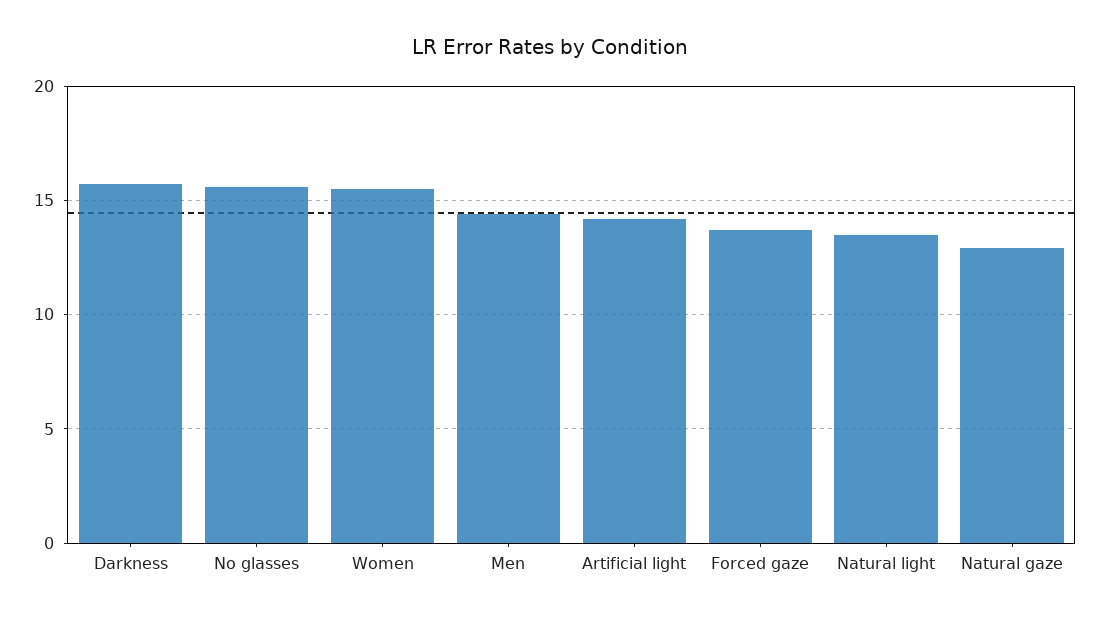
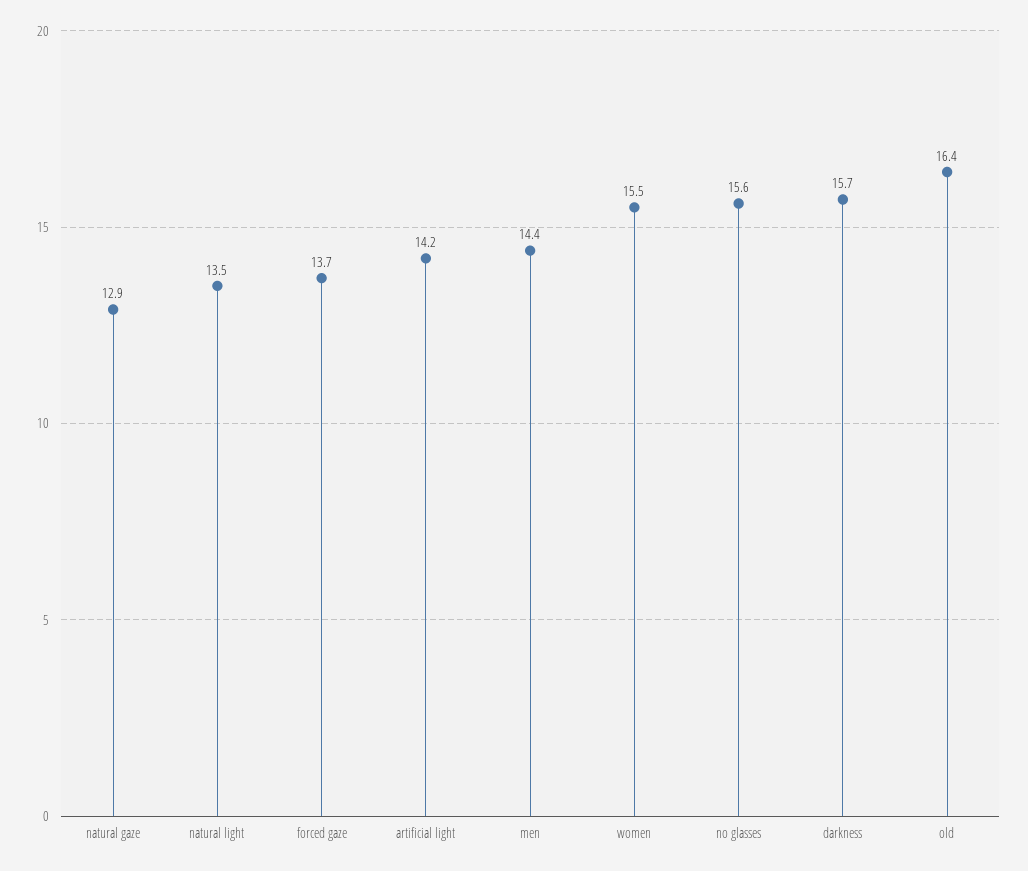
old: none -> 16.4

